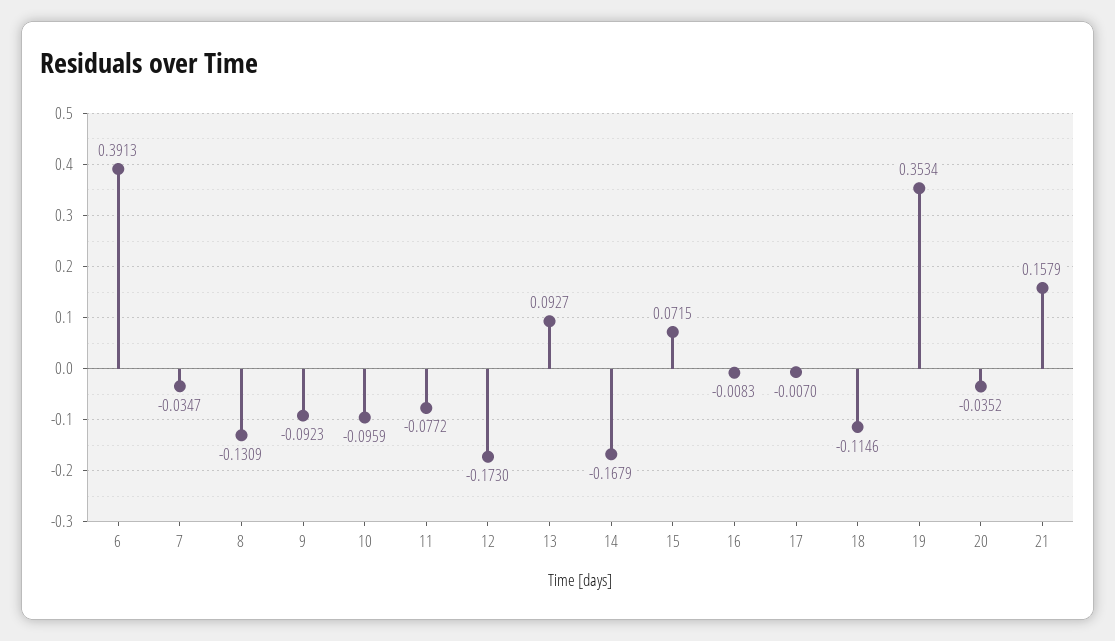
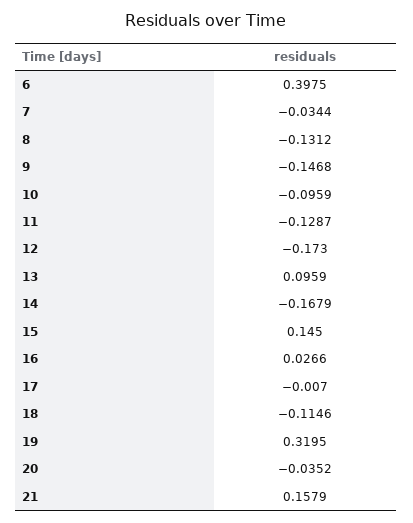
6: 0.3913 -> 0.3975
7: -0.0347 -> -0.0344
8: -0.1309 -> -0.1312
9: -0.0923 -> -0.1468
11: -0.0772 -> -0.1287
13: 0.0927 -> 0.0959
15: 0.0715 -> 0.145
16: -0.0083 -> 0.0266
19: 0.3534 -> 0.3195

